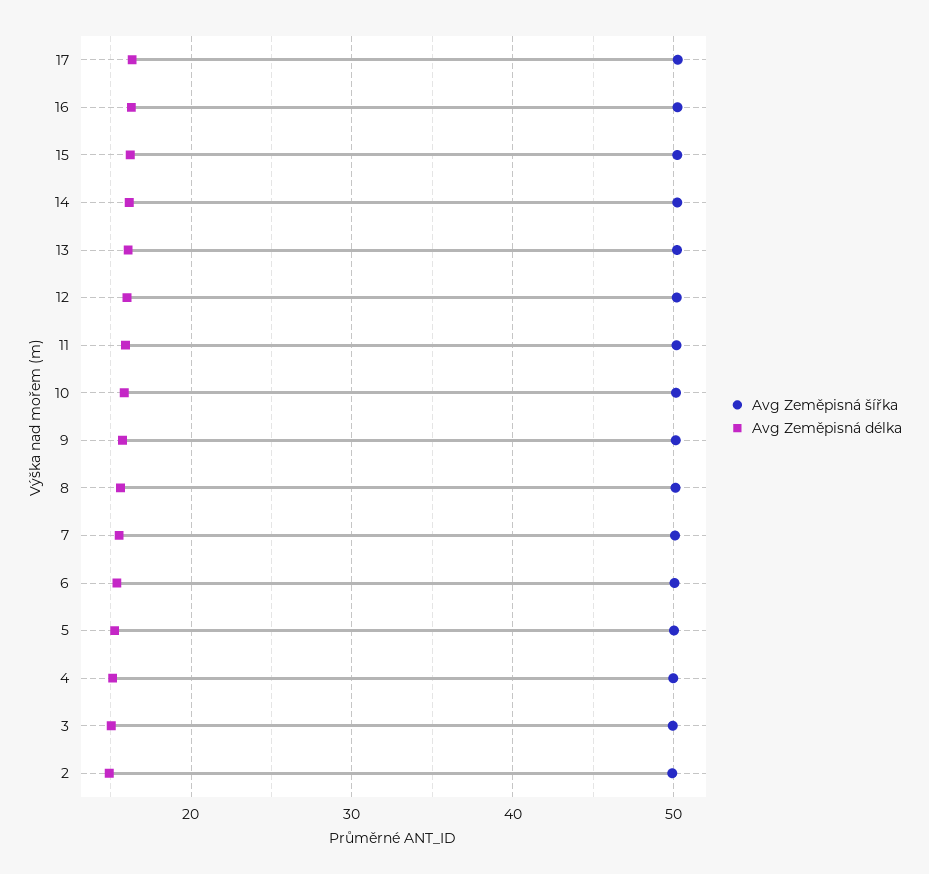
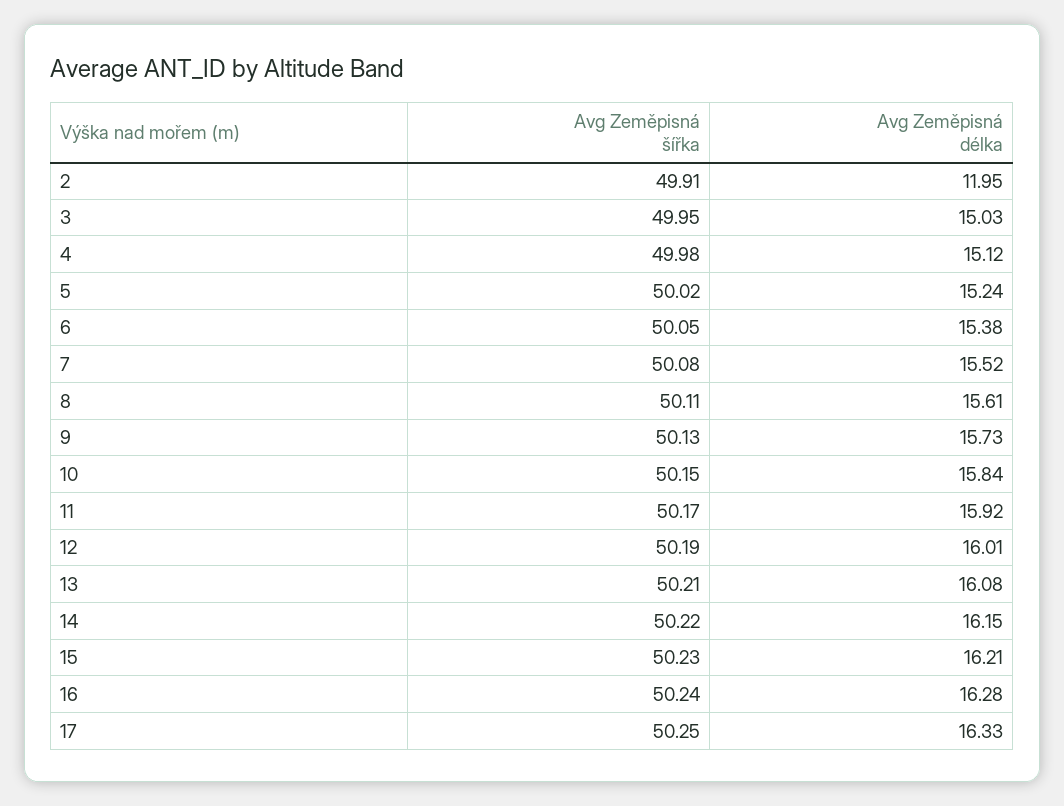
Avg Zeměpisná délka, 2: 15 -> 11.95

